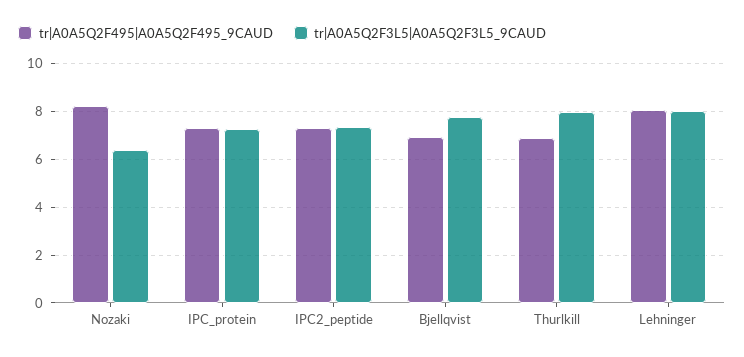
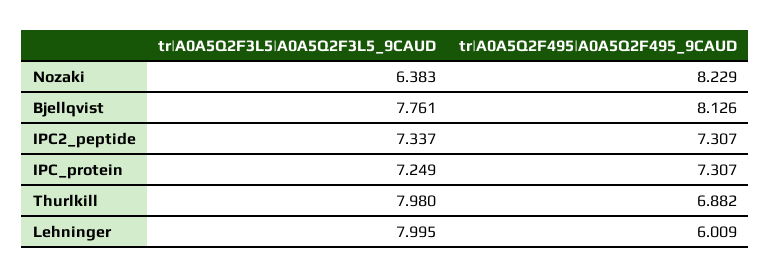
tr|A0A5Q2F495|A0A5Q2F495_9CAUD, Bjellqvist: 7 -> 8.126
tr|A0A5Q2F495|A0A5Q2F495_9CAUD, Lehninger: 8 -> 6.009

